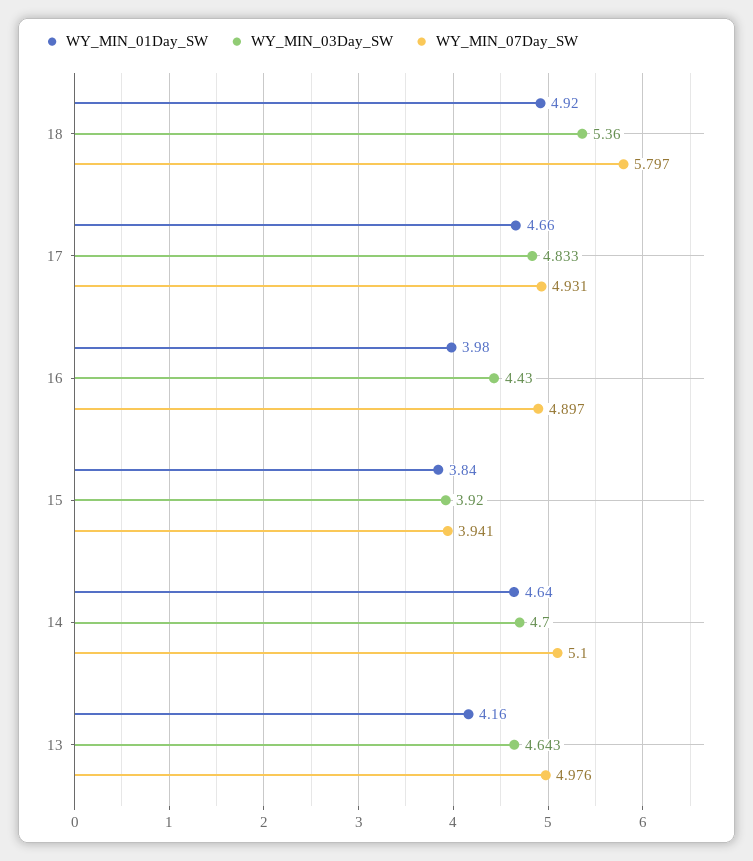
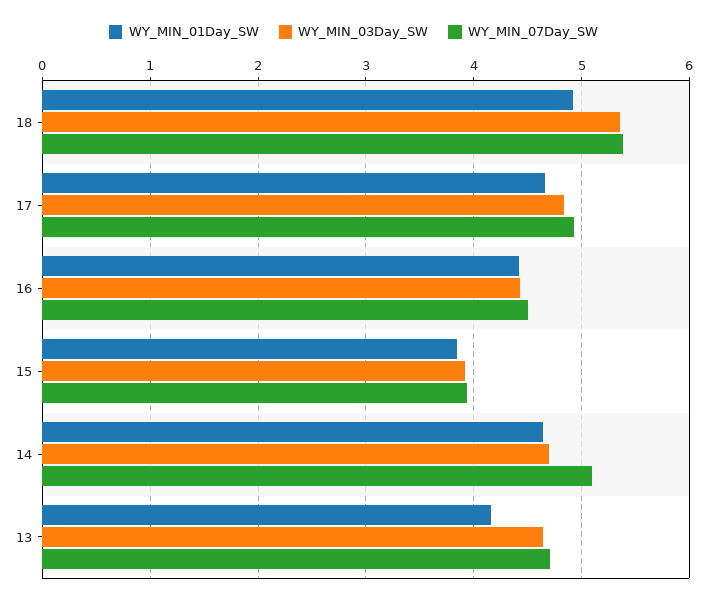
WY_MIN_07Day_SW, 18: 5.797 -> 5.4
WY_MIN_01Day_SW, 16: 3.98 -> 4.4
WY_MIN_07Day_SW, 16: 4.897 -> 4.5
WY_MIN_07Day_SW, 13: 4.976 -> 4.7

